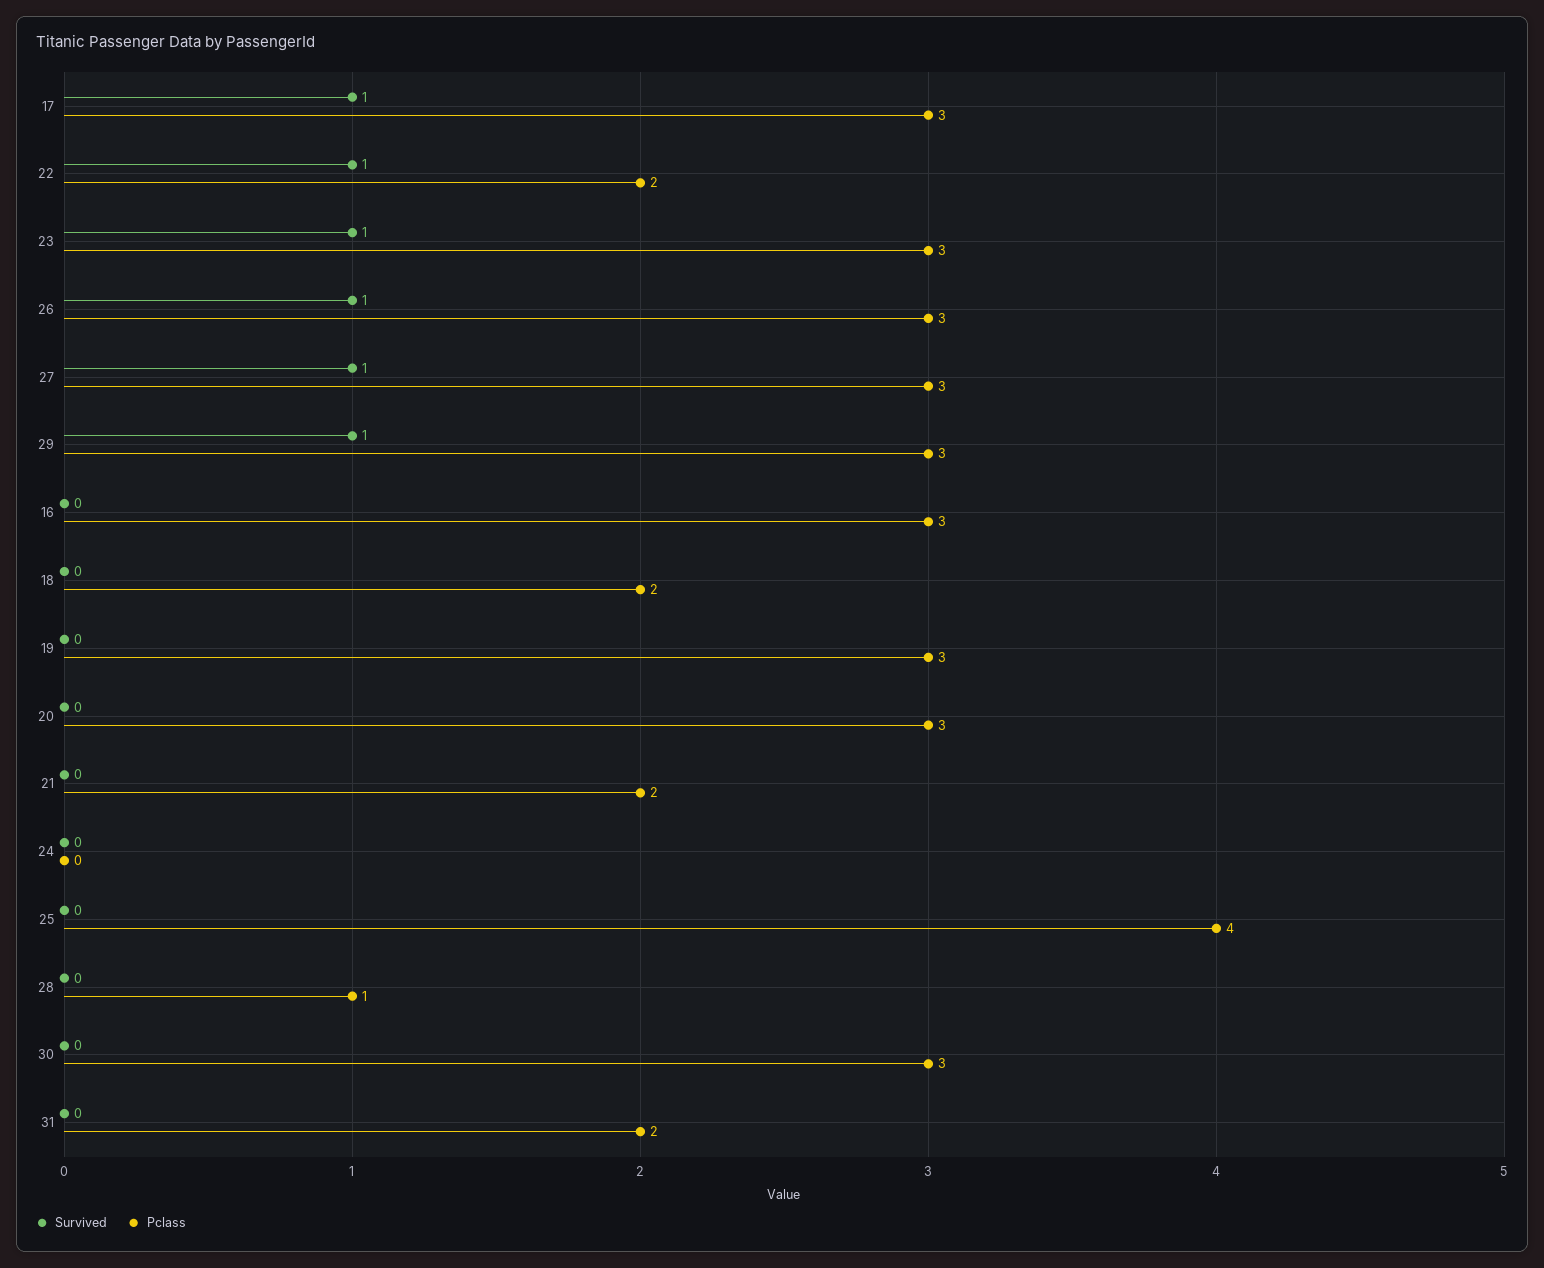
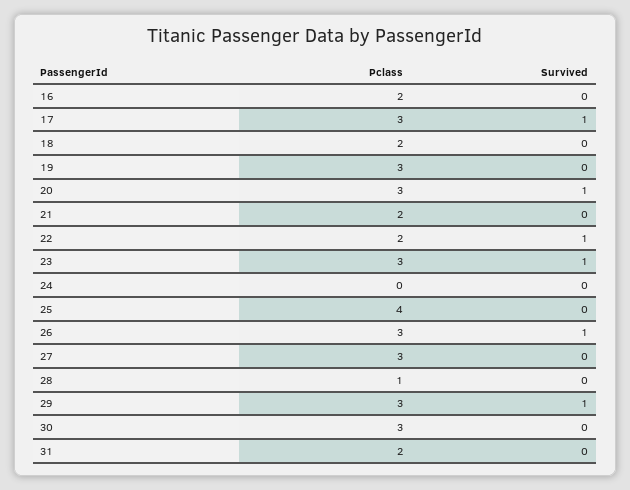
Survived, 27: 1 -> 0
Pclass, 16: 3 -> 2
Survived, 20: 0 -> 1

